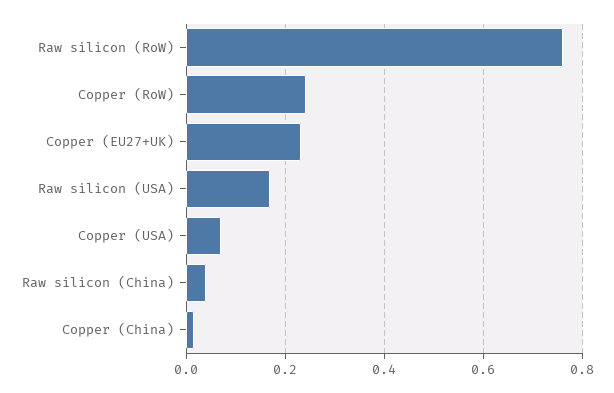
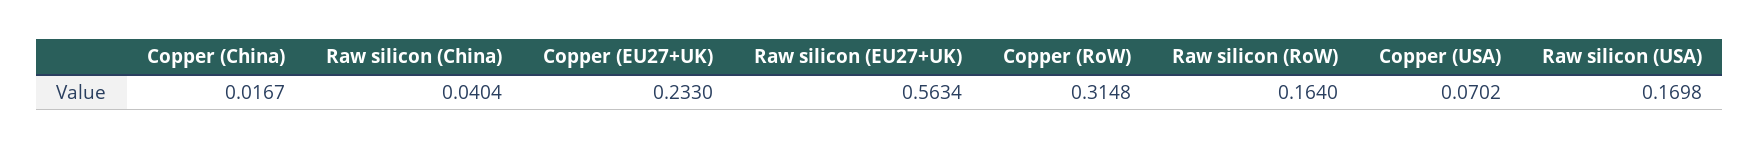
Raw silicon (RoW): 0.76 -> 0.164
Copper (RoW): 0.24 -> 0.3148
Raw silicon (EU27+UK): none -> 0.5634

